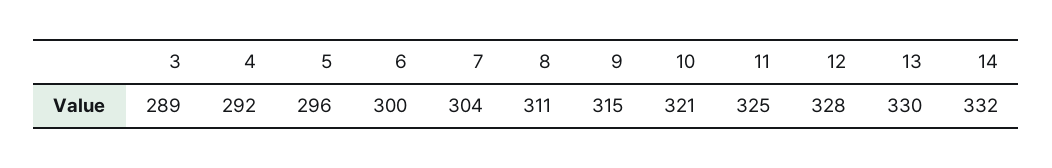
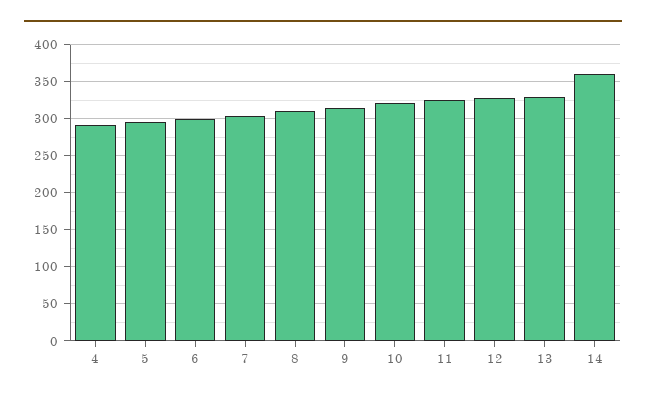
3: 289 -> none
14: 332 -> 360

